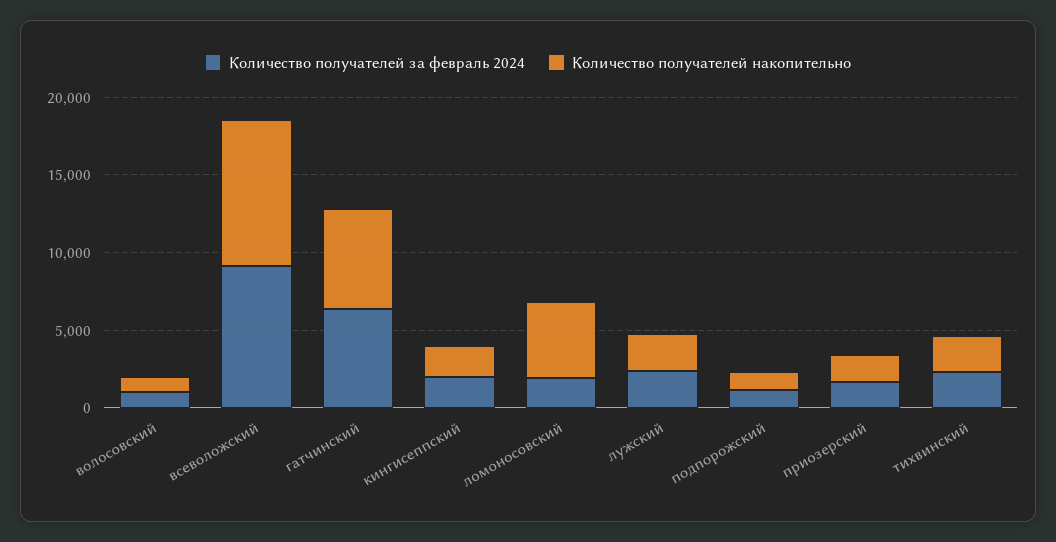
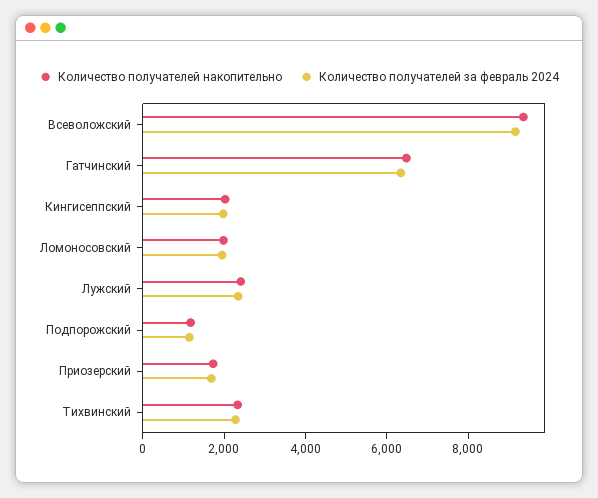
Количество получателей за февраль 2024, волосовский: 1000 -> none
Количество получателей накопительно, волосовский: 1000 -> none
Количество получателей накопительно, ломоносовский: 5000 -> 2000

